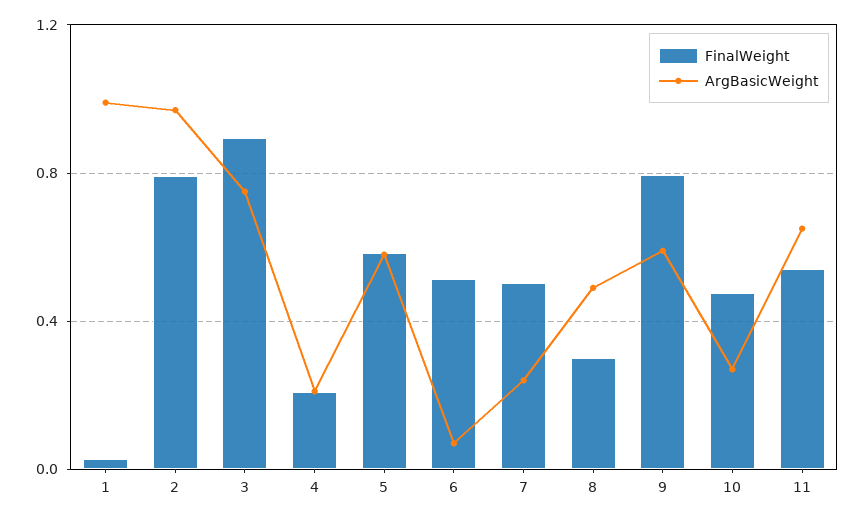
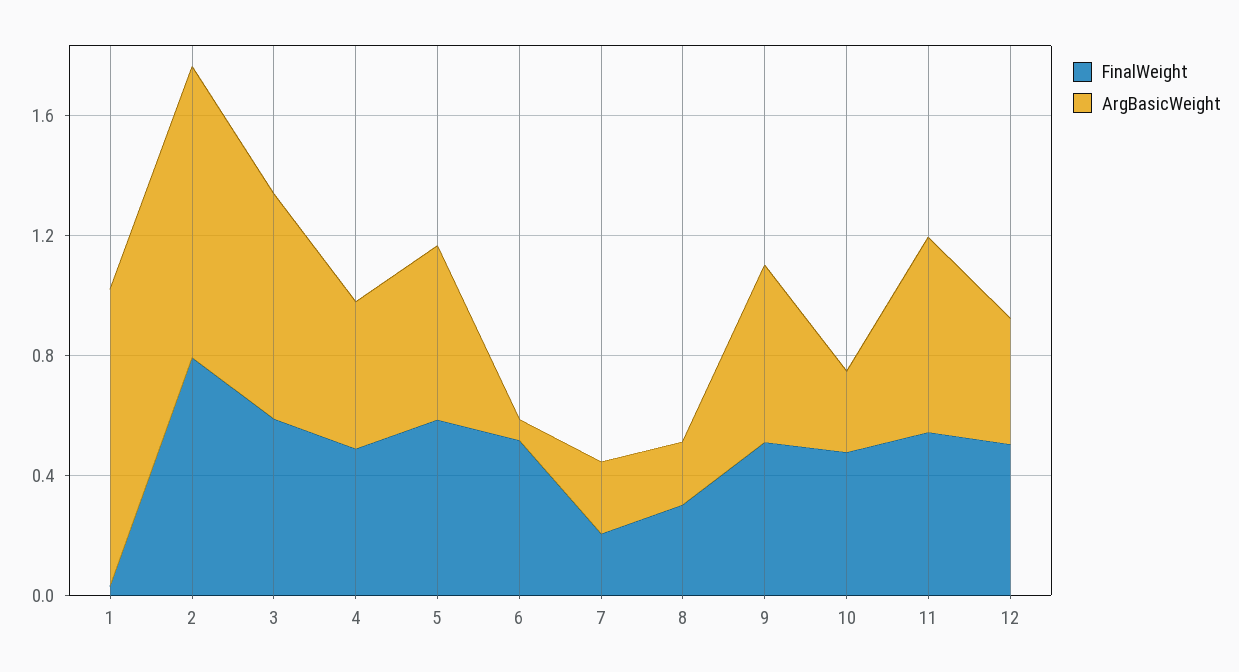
FinalWeight, 3: 0.9 -> 0.6
FinalWeight, 4: 0.2 -> 0.5
ArgBasicWeight, 4: 0.2 -> 0.5
FinalWeight, 7: 0.5 -> 0.2
ArgBasicWeight, 8: 0.5 -> 0.2
FinalWeight, 9: 0.8 -> 0.5
FinalWeight, 12: none -> 0.5
ArgBasicWeight, 12: none -> 0.4

